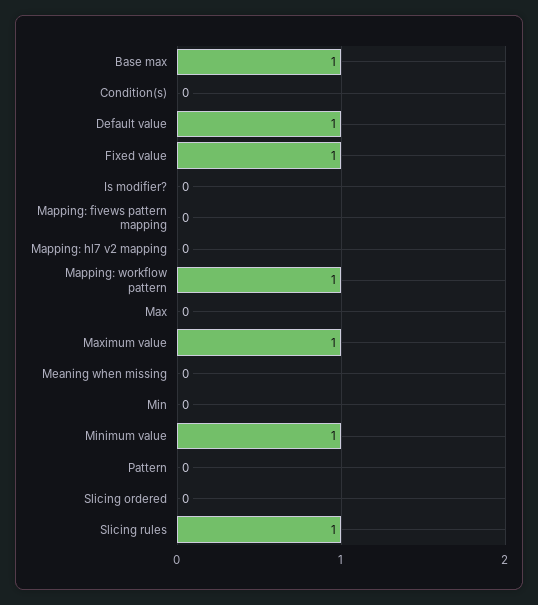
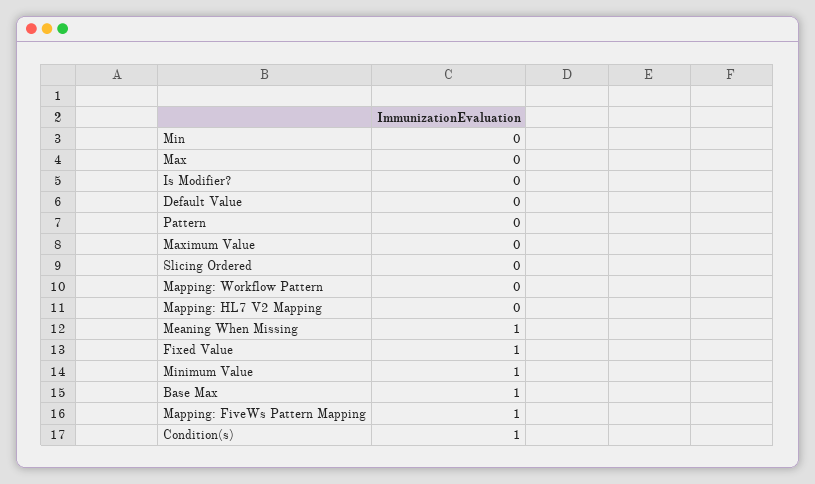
Condition(s): 0 -> 1
Default value: 1 -> 0
Mapping: fivews pattern mapping: 0 -> 1
Mapping: workflow pattern: 1 -> 0
Maximum value: 1 -> 0
Meaning when missing: 0 -> 1
Slicing rules: 1 -> none

